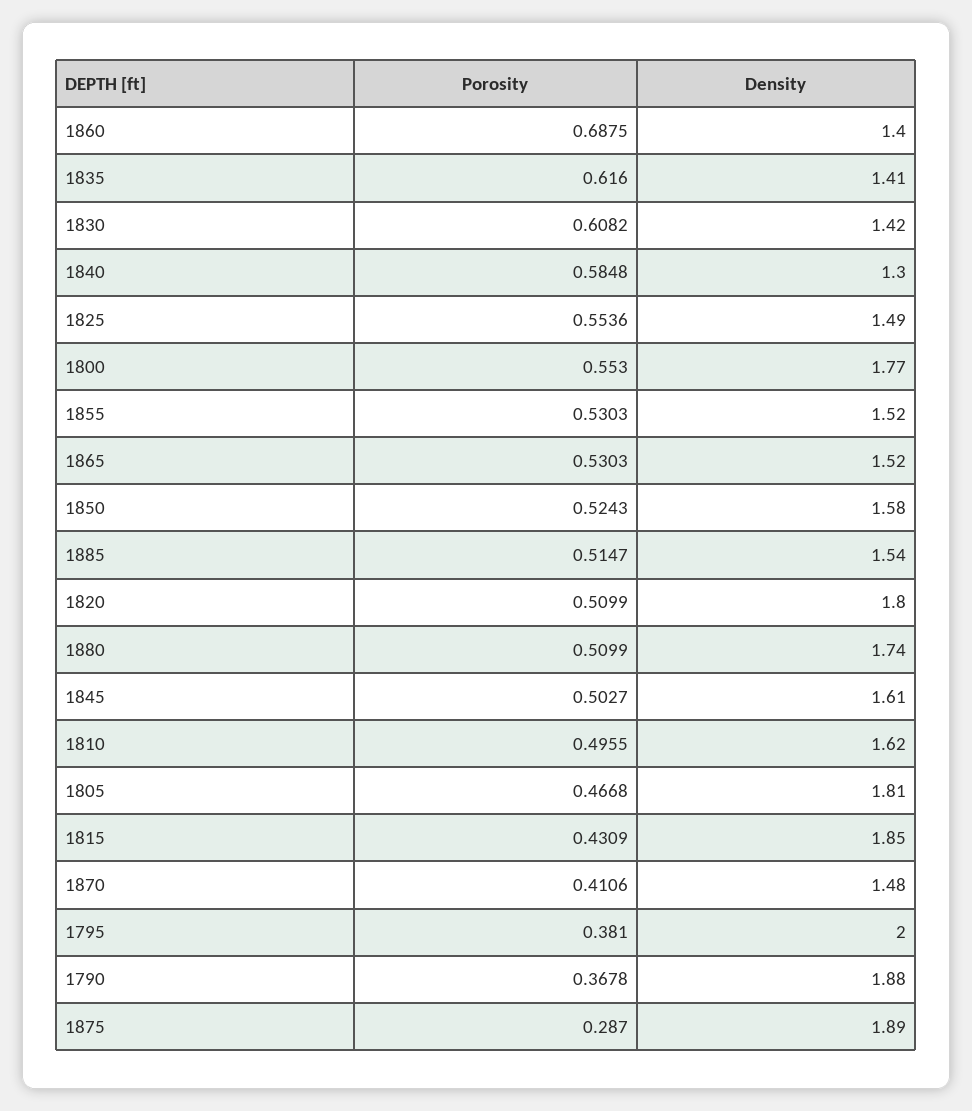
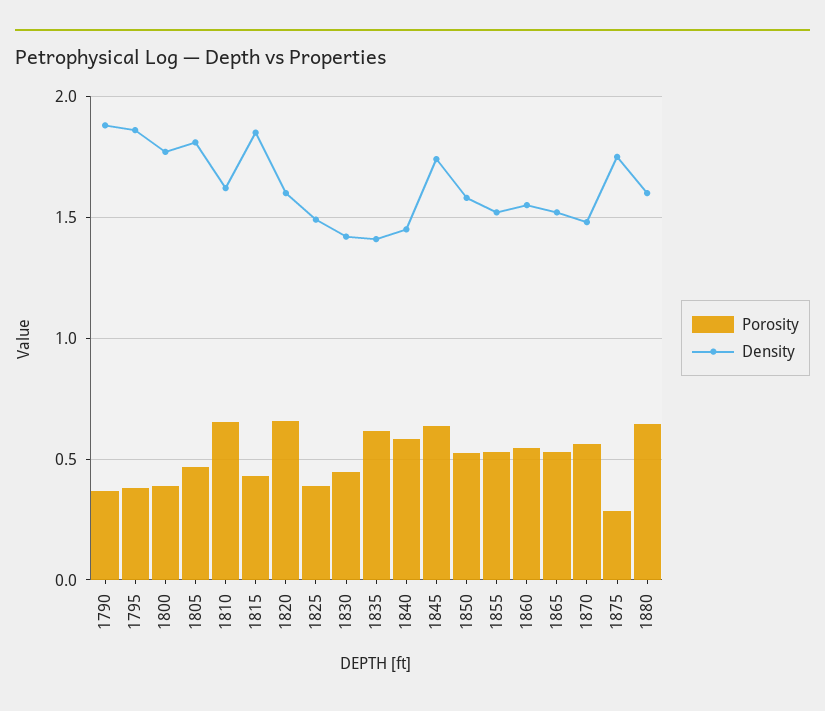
Porosity, 1860: 0.6875 -> 0.55
Density, 1860: 1.4 -> 1.55
Porosity, 1830: 0.6082 -> 0.45
Density, 1840: 1.3 -> 1.45
Porosity, 1825: 0.5536 -> 0.4
Porosity, 1800: 0.553 -> 0.4
Porosity, 1885: 0.5147 -> none
Density, 1885: 1.54 -> none
Porosity, 1820: 0.5099 -> 0.65
Density, 1820: 1.8 -> 1.6
Porosity, 1880: 0.5099 -> 0.65
Density, 1880: 1.74 -> 1.6
Porosity, 1845: 0.5027 -> 0.65
Density, 1845: 1.61 -> 1.75
Porosity, 1810: 0.4955 -> 0.65
Porosity, 1870: 0.4106 -> 0.55
Density, 1795: 2 -> 1.85
Density, 1875: 1.89 -> 1.75

